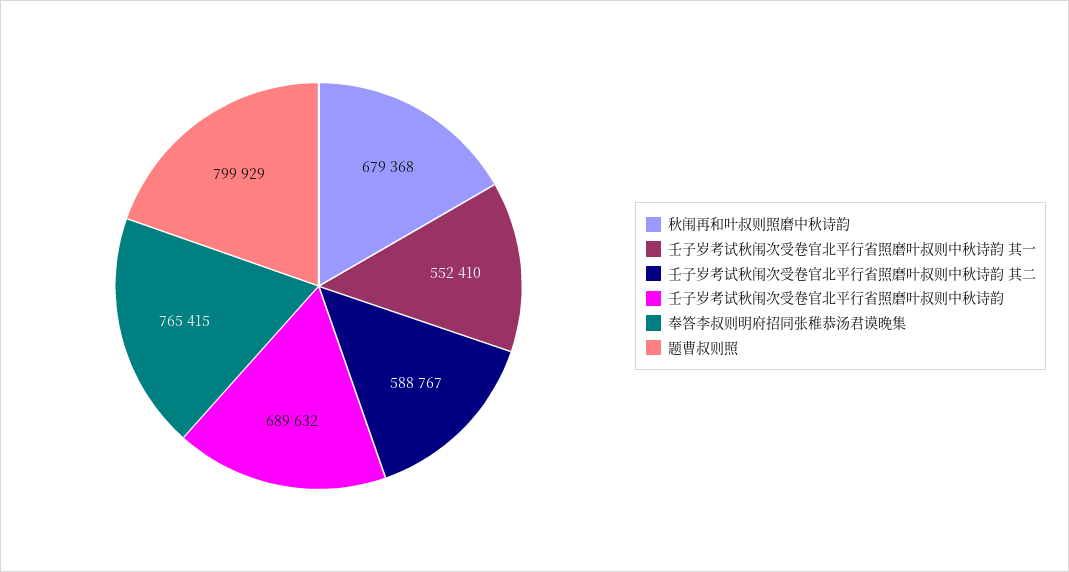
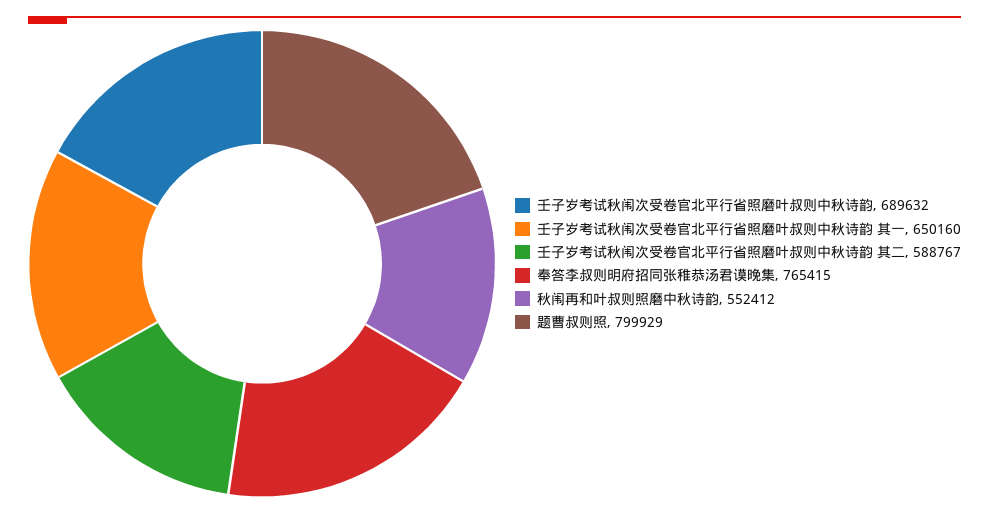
秋闱再和叶叔则照磨中秋诗韵: 679368 -> 552412
壬子岁考试秋闱次受卷官北平行省照磨叶叔则中秋诗韵 其一: 552410 -> 650160

